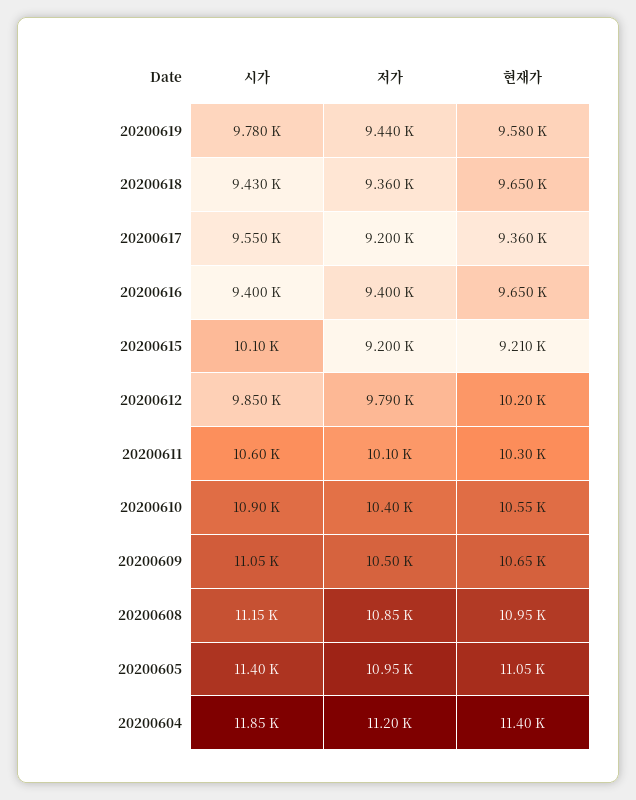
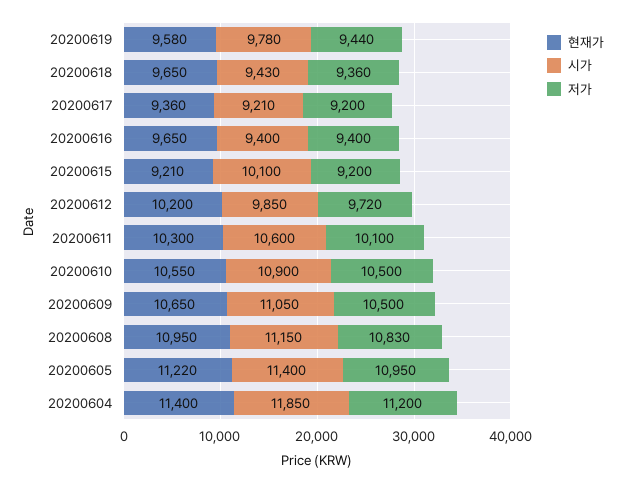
시가, 20200617: 9550 -> 9210
저가, 20200612: 9790 -> 9720
저가, 20200610: 10400 -> 10500
저가, 20200608: 10850 -> 10830
현재가, 20200605: 11050 -> 11220

